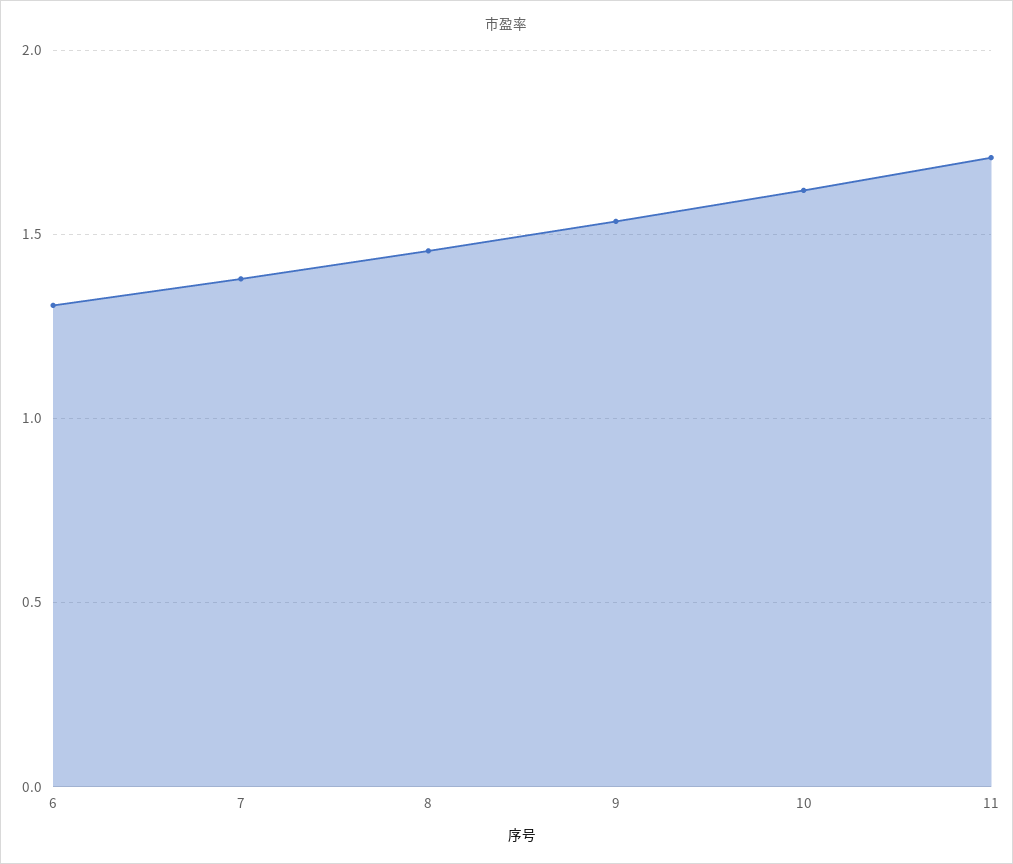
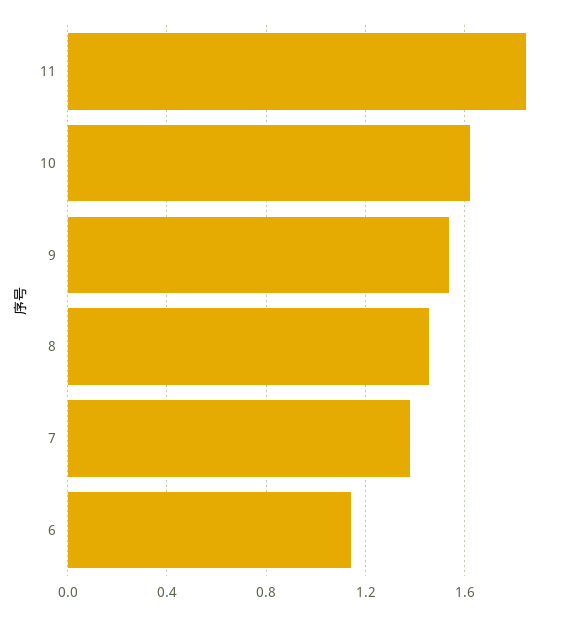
6: 1.3 -> 1.15
11: 1.7 -> 1.85

